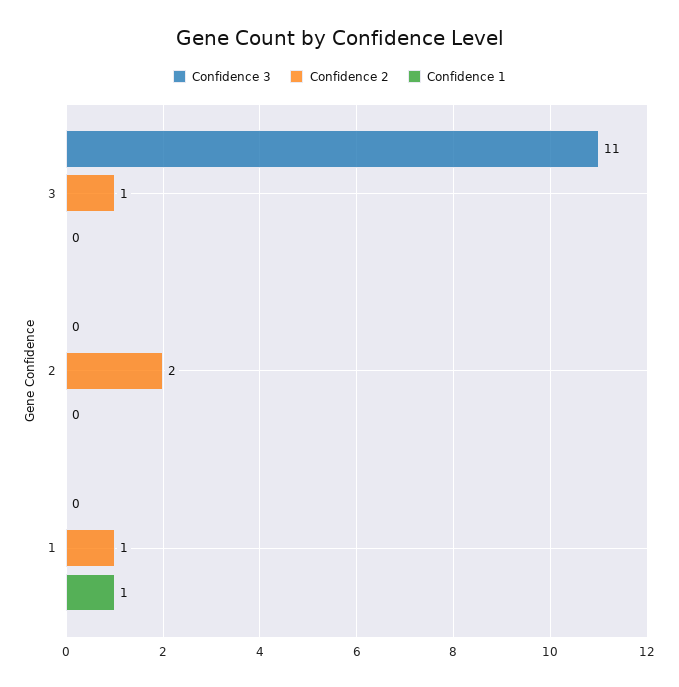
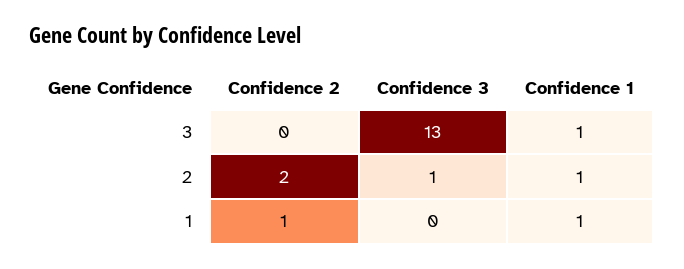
Confidence 3, 3: 11 -> 13
Confidence 2, 3: 1 -> 0
Confidence 1, 3: 0 -> 1
Confidence 3, 2: 0 -> 1
Confidence 1, 2: 0 -> 1

